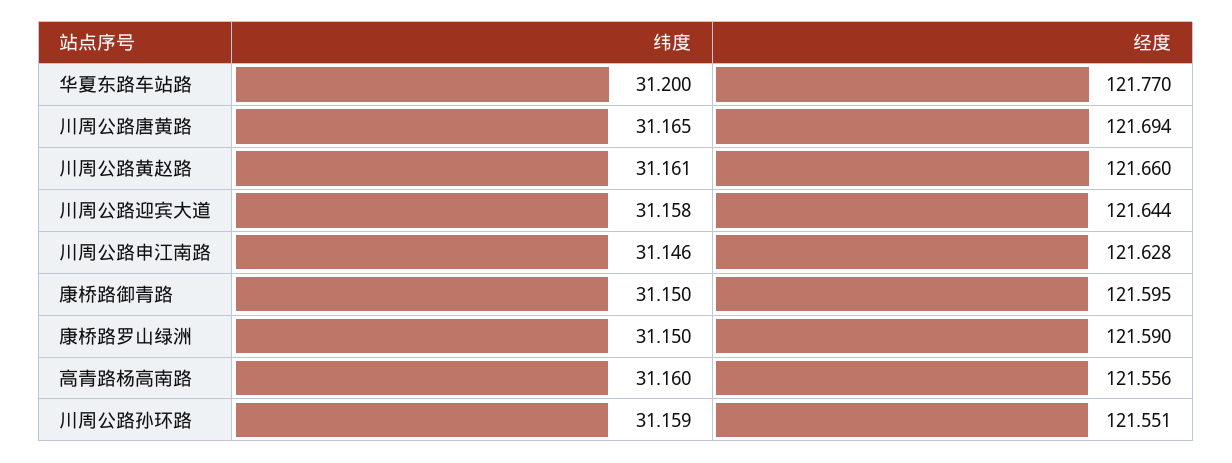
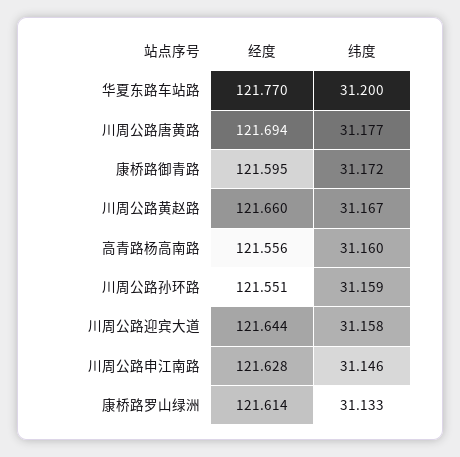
纬度, 川周公路唐黄路: 31.165 -> 31.177
纬度, 川周公路黄赵路: 31.161 -> 31.167
纬度, 康桥路御青路: 31.15 -> 31.172
纬度, 康桥路罗山绿洲: 31.15 -> 31.133
经度, 康桥路罗山绿洲: 121.59 -> 121.614

